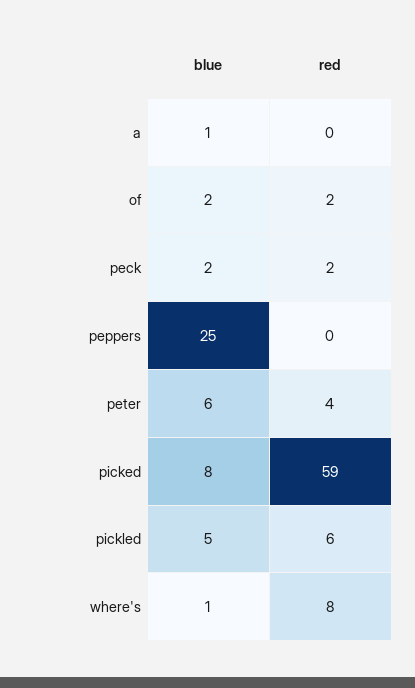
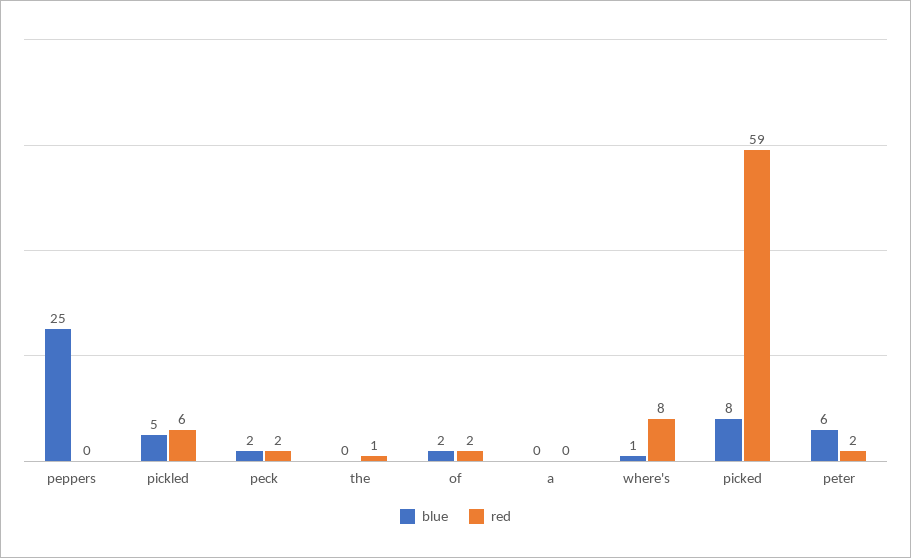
blue, a: 1 -> 0
red, peter: 4 -> 2
blue, the: none -> 0
red, the: none -> 1

